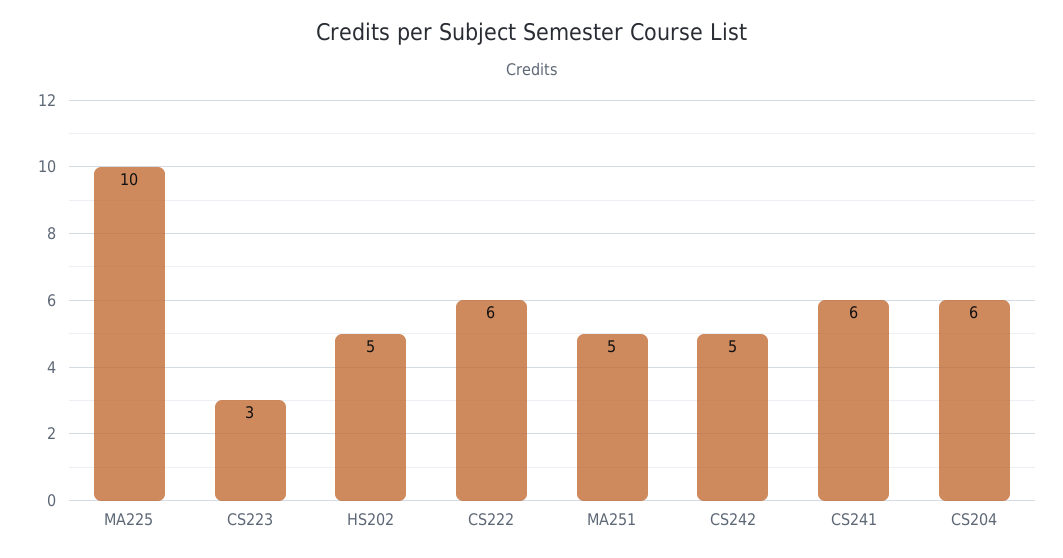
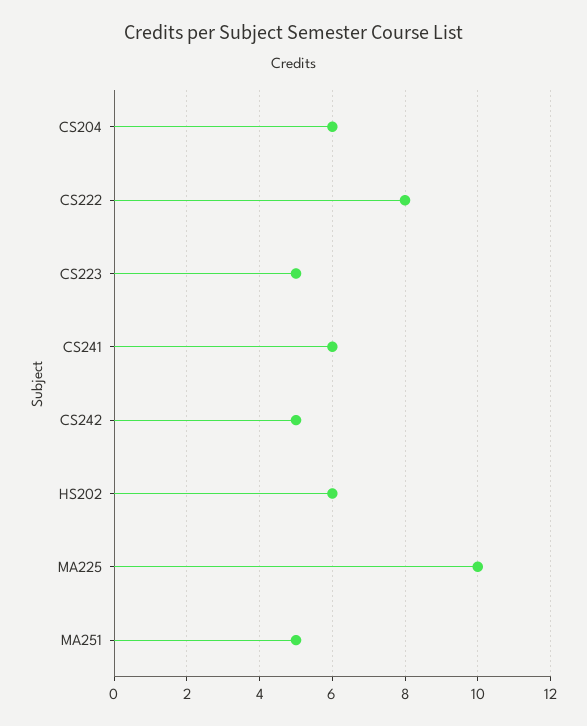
CS223: 3 -> 5
HS202: 5 -> 6
CS222: 6 -> 8

